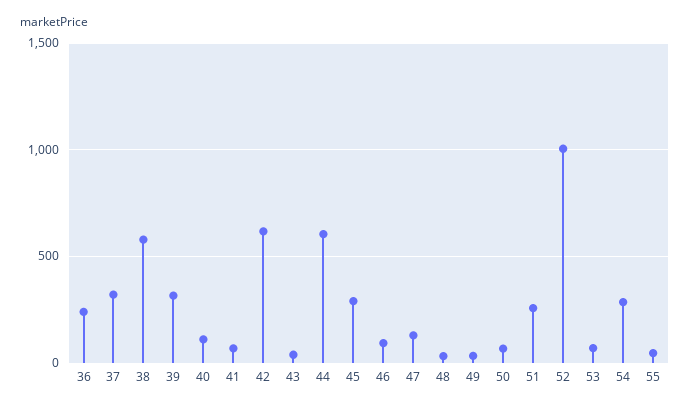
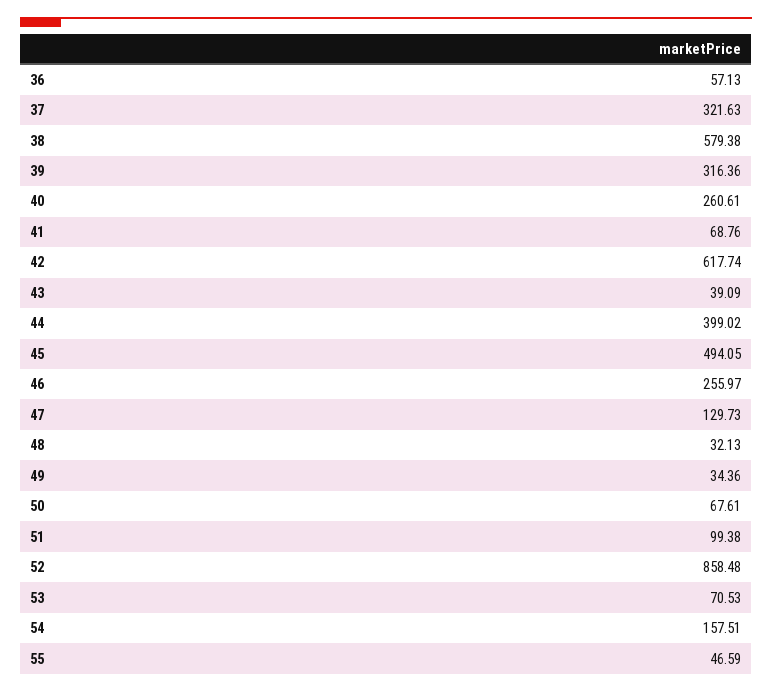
36: 250 -> 57.13
40: 100 -> 260.61
44: 600 -> 399.02
45: 300 -> 494.05
46: 100 -> 255.97
51: 250 -> 99.38
52: 1000 -> 858.48
54: 300 -> 157.51

